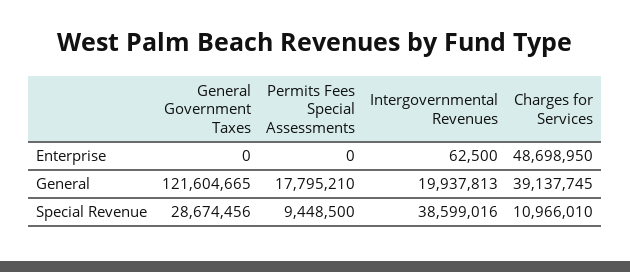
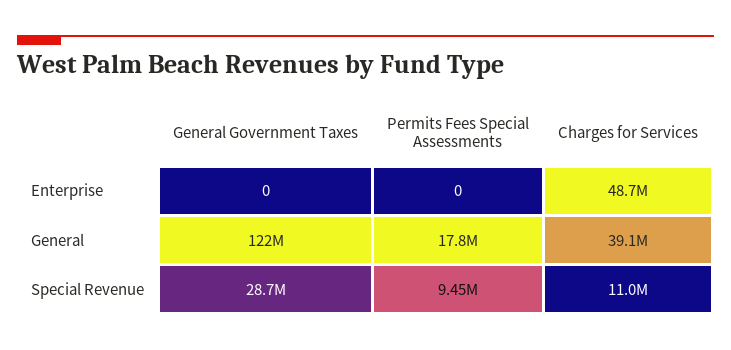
Intergovernmental Revenues, Enterprise: 62500 -> none
Intergovernmental Revenues, General: 19937813 -> none
Intergovernmental Revenues, Special Revenue: 38599016 -> none

